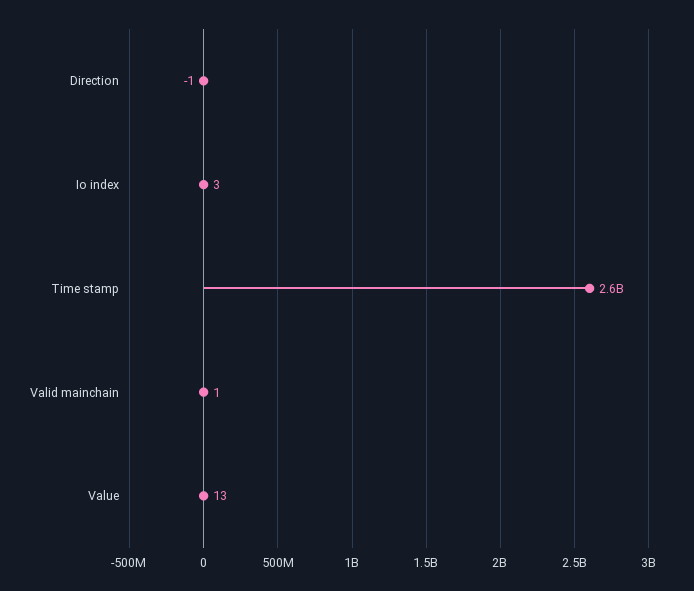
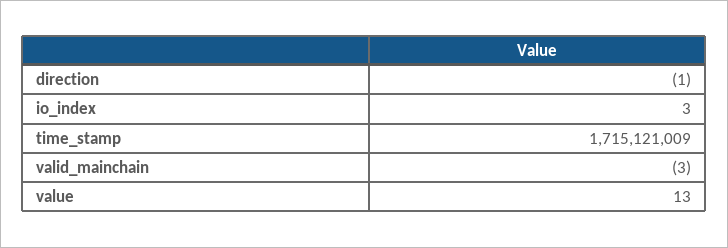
Time stamp: 2600000000 -> 1715121009
Valid mainchain: 1 -> -3

